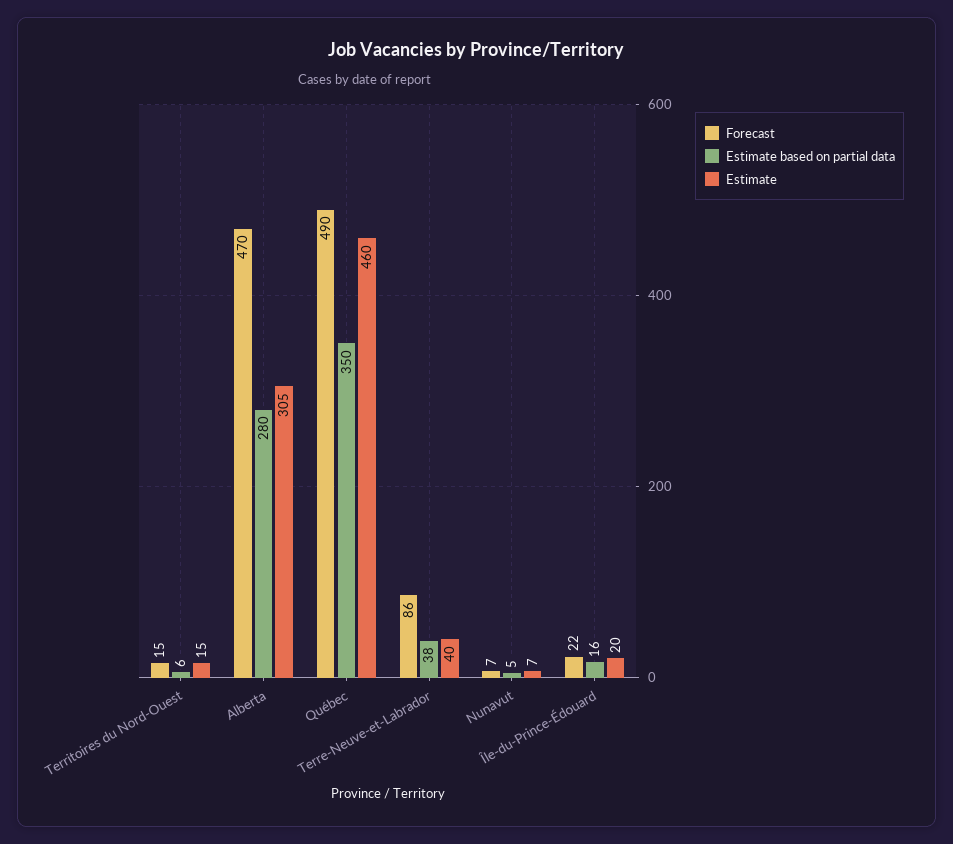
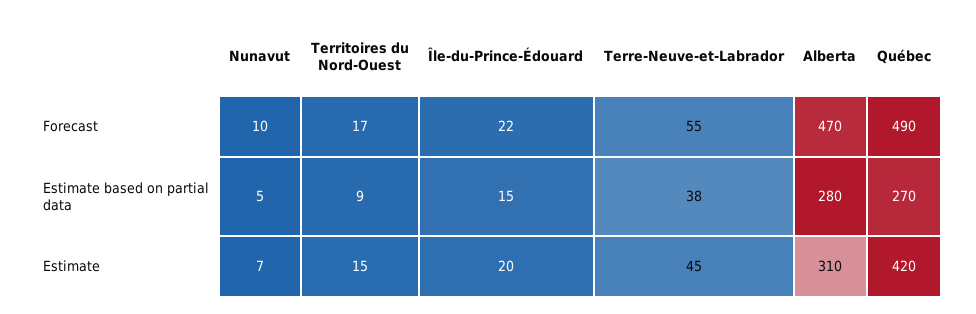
Forecast, Territoires du Nord-Ouest: 15 -> 17
Estimate based on partial data, Territoires du Nord-Ouest: 6 -> 9
Estimate, Alberta: 305 -> 310
Estimate based on partial data, Québec: 350 -> 270
Estimate, Québec: 460 -> 420
Forecast, Terre-Neuve-et-Labrador: 86 -> 55
Estimate, Terre-Neuve-et-Labrador: 40 -> 45
Forecast, Nunavut: 7 -> 10
Estimate based on partial data, Île-du-Prince-Édouard: 16 -> 15

